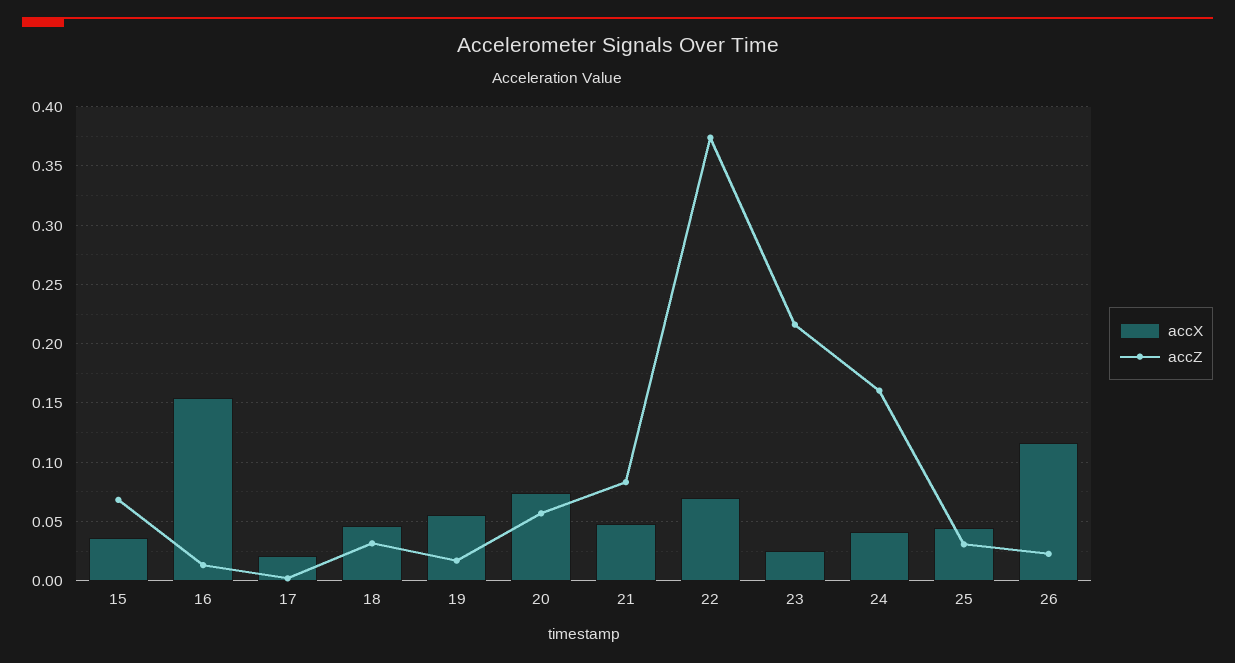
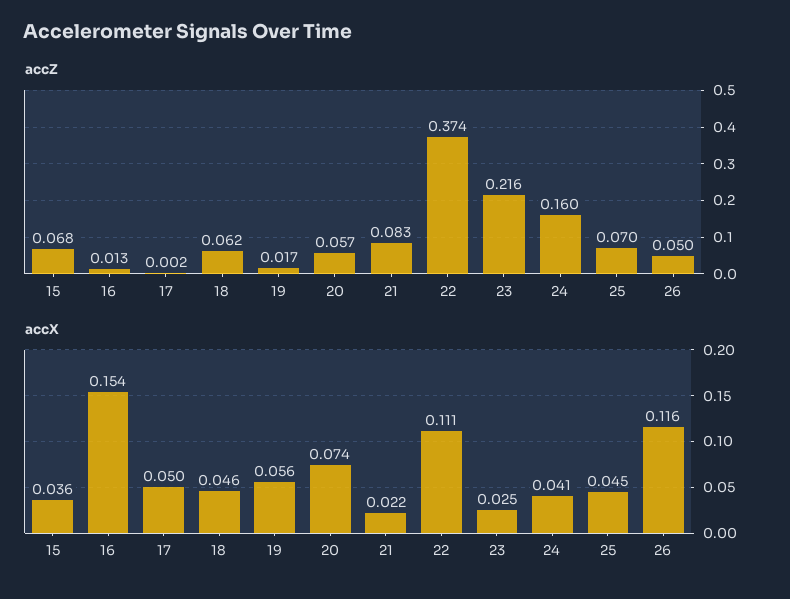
accX, 17: 0.02 -> 0.05
accZ, 18: 0.03 -> 0.062
accX, 21: 0.05 -> 0.022
accX, 22: 0.07 -> 0.111
accZ, 25: 0.03 -> 0.07
accZ, 26: 0.02 -> 0.05

